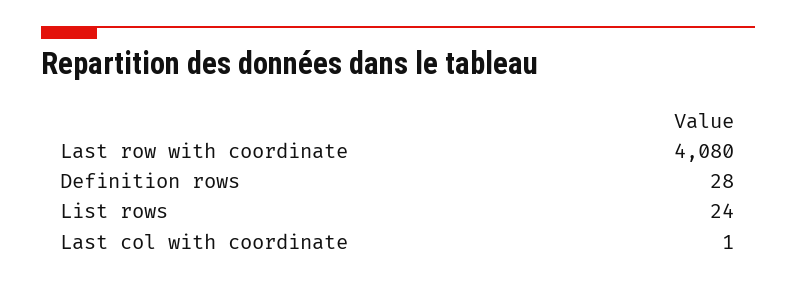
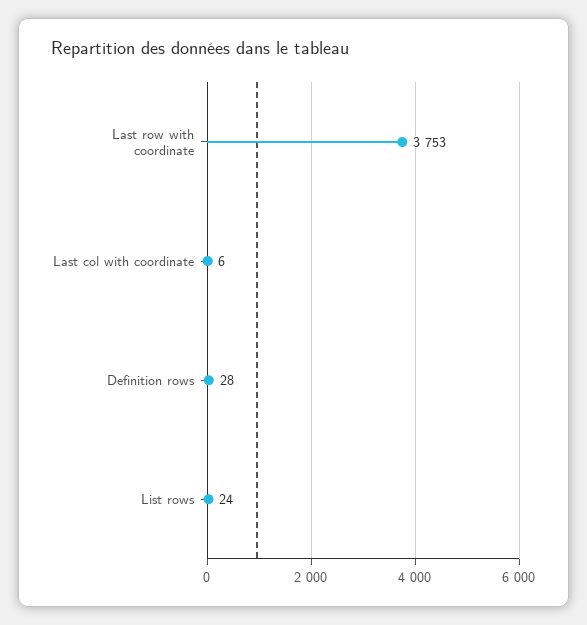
Last row with coordinate: 4080 -> 3753
Last col with coordinate: 1 -> 6

